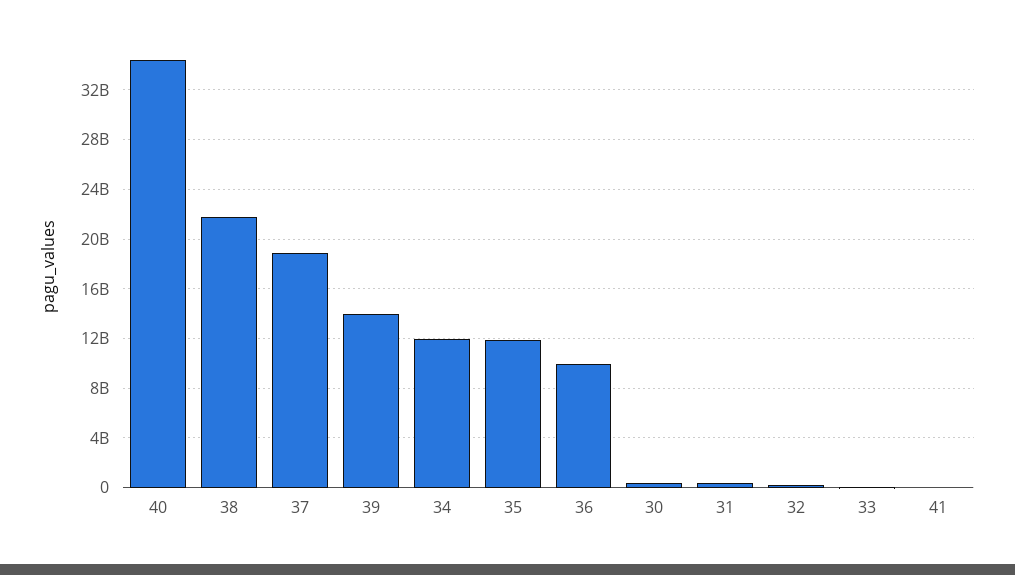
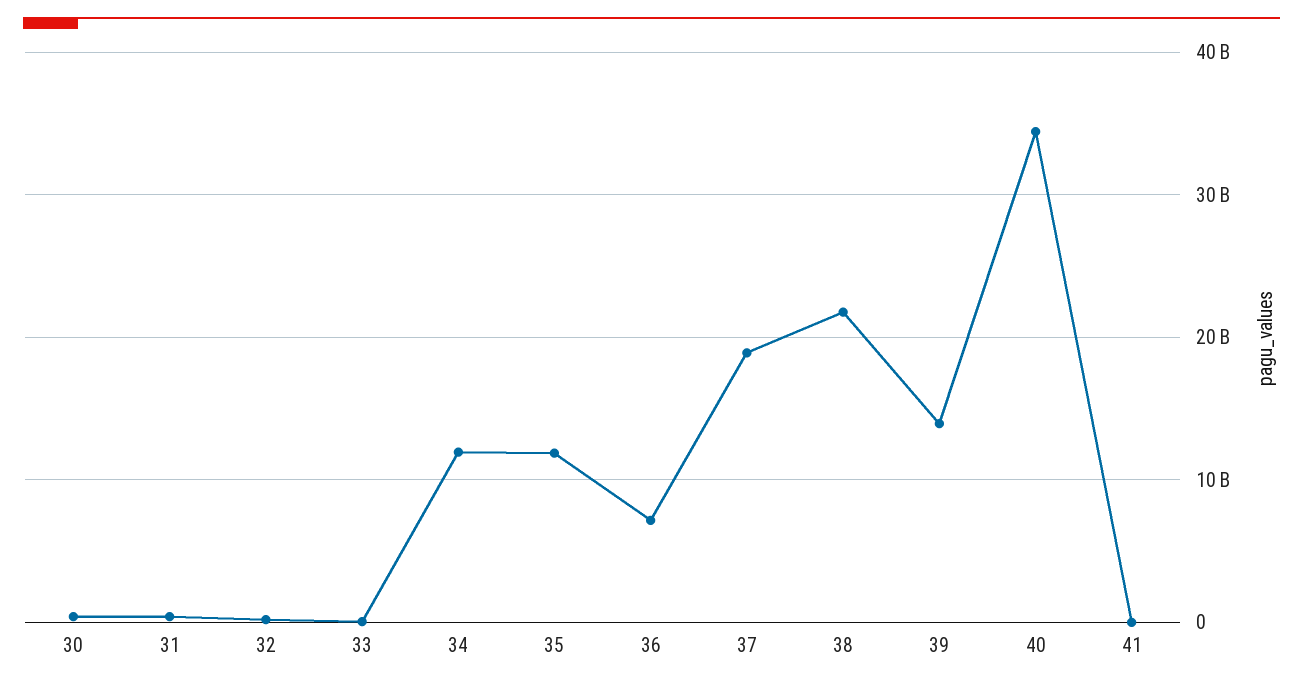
36: 10000000000 -> 7000000000

